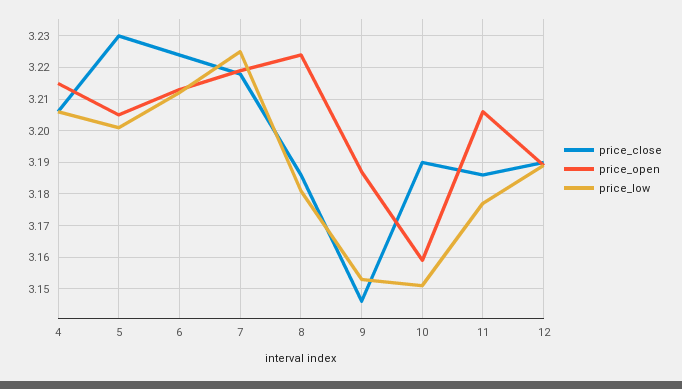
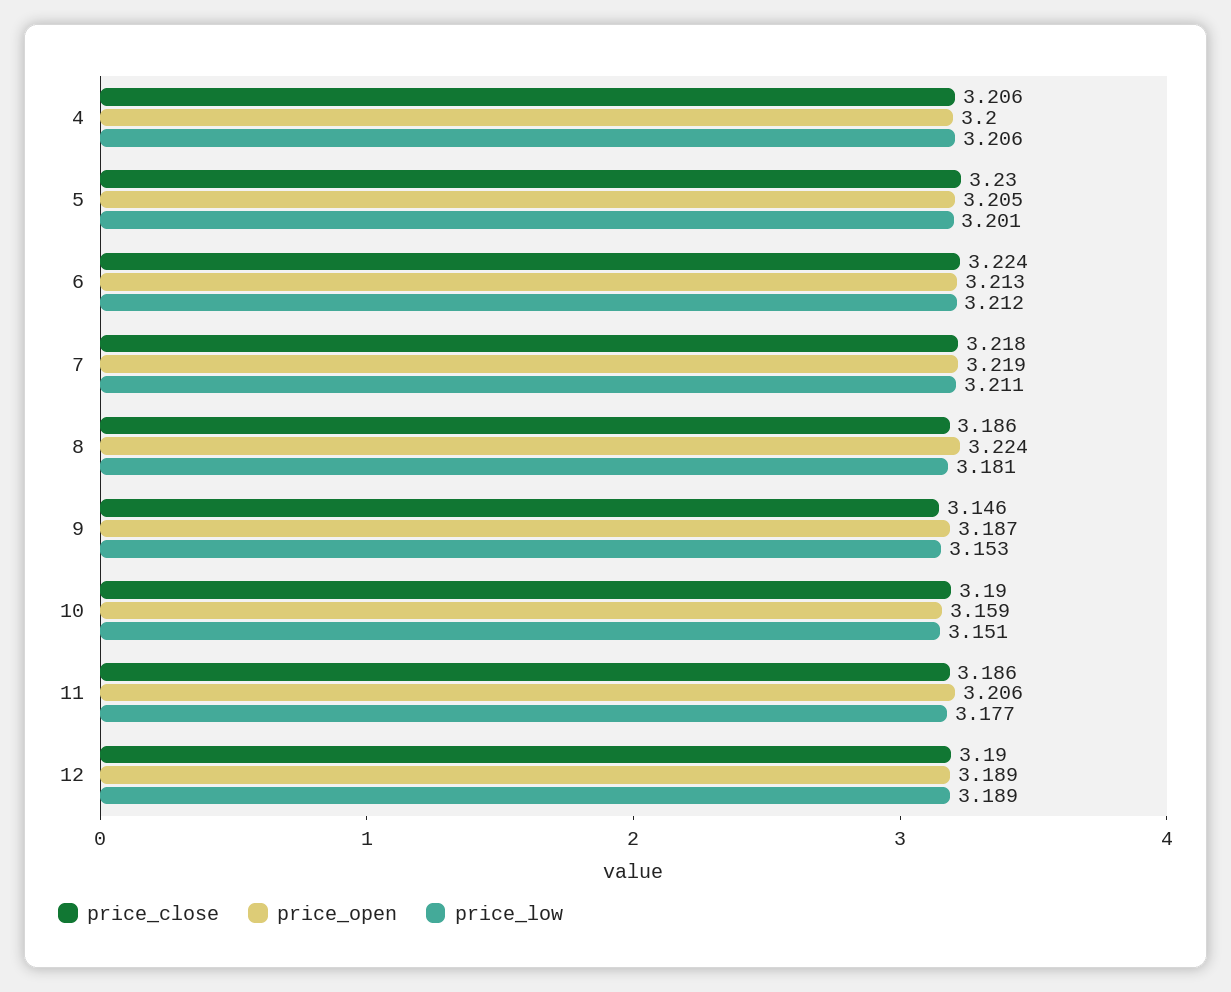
price_open, 4: 3.215 -> 3.2
price_low, 7: 3.225 -> 3.211

